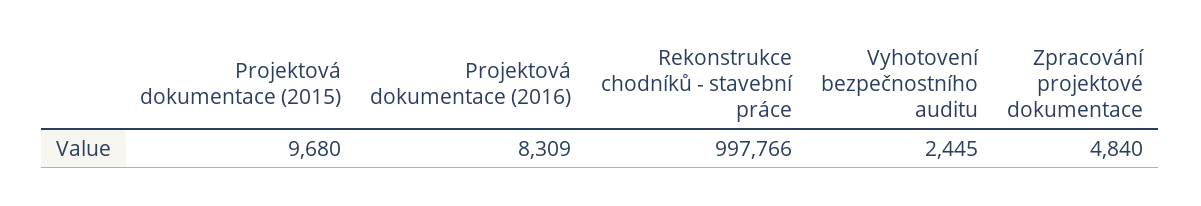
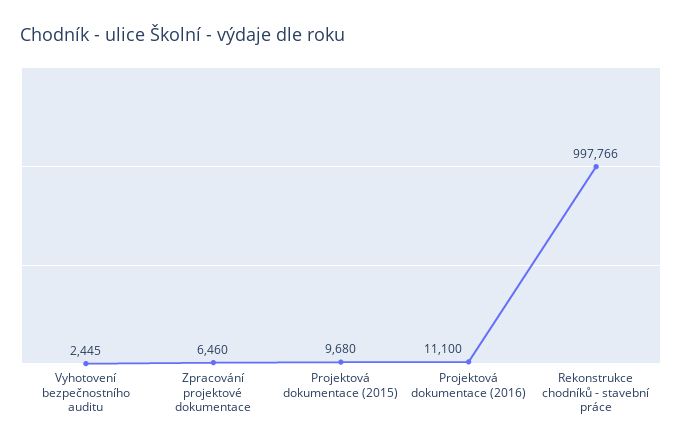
Projektová dokumentace (2016): 8309 -> 11100
Zpracování projektové dokumentace: 4840 -> 6460

